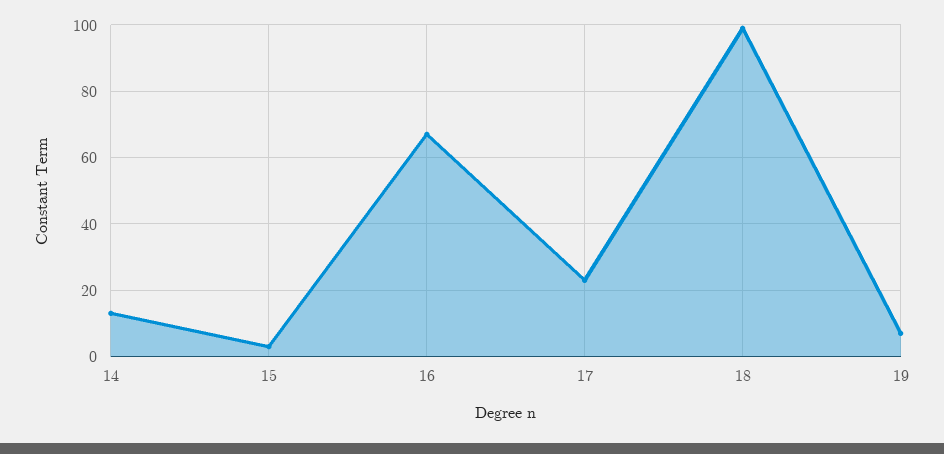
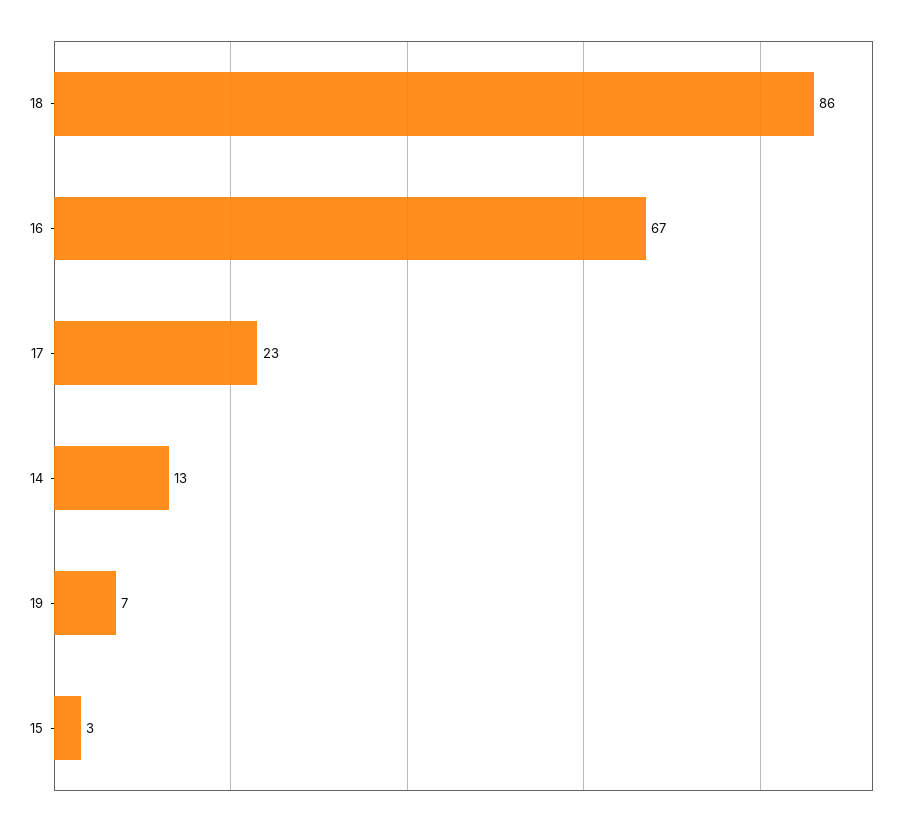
18: 100 -> 86

